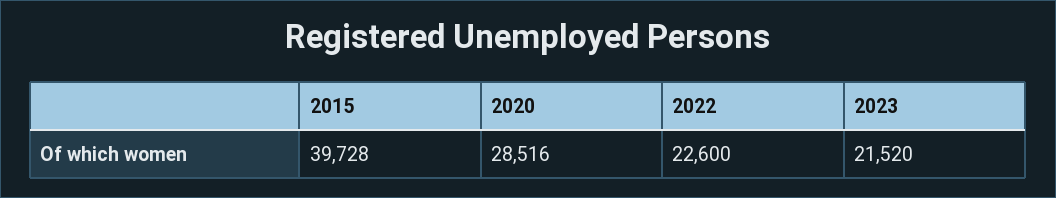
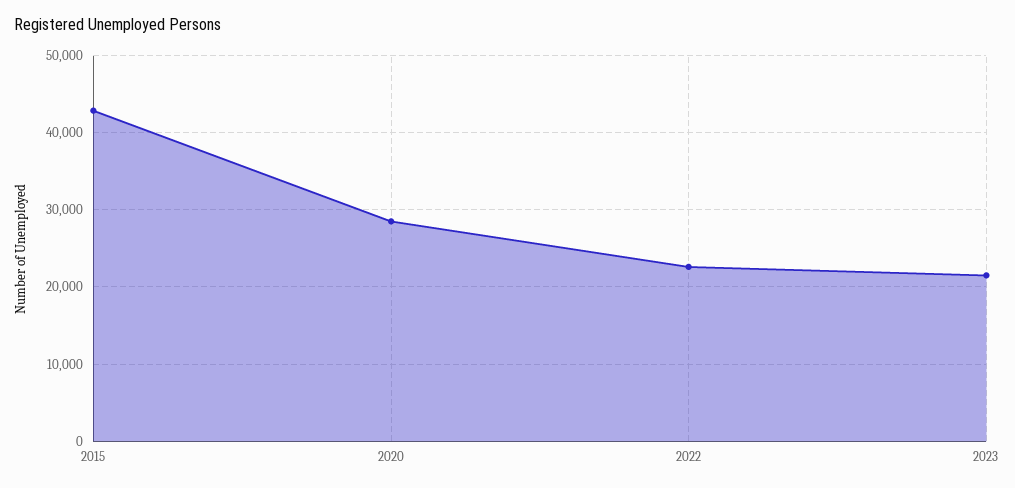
2015: 39728 -> 43000

